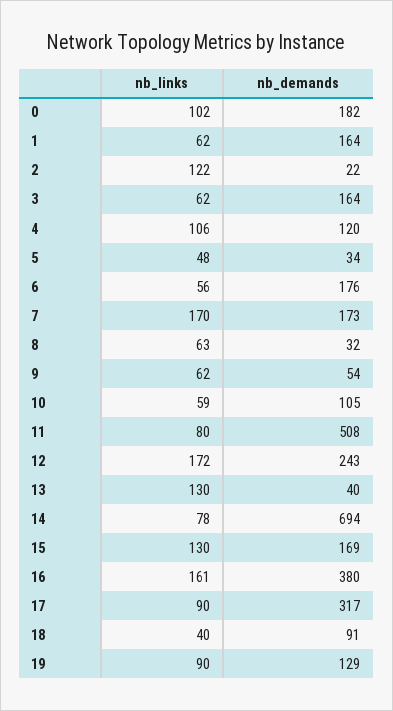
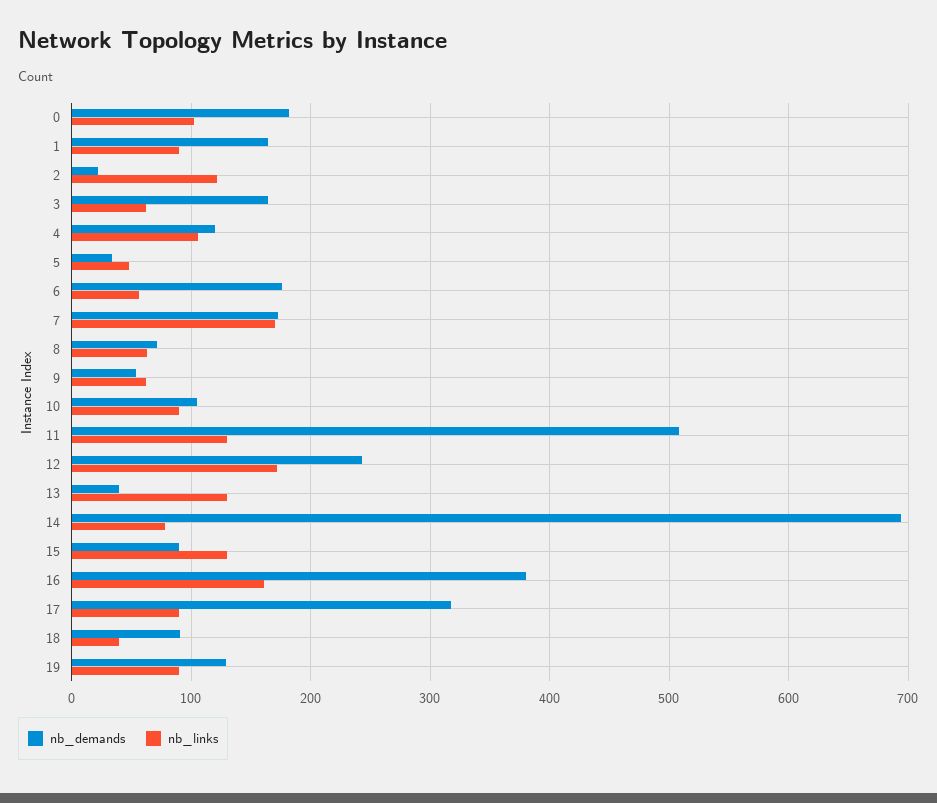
nb_links, 1: 62 -> 90
nb_demands, 8: 32 -> 70
nb_links, 10: 59 -> 90
nb_links, 11: 80 -> 130
nb_demands, 15: 169 -> 90

